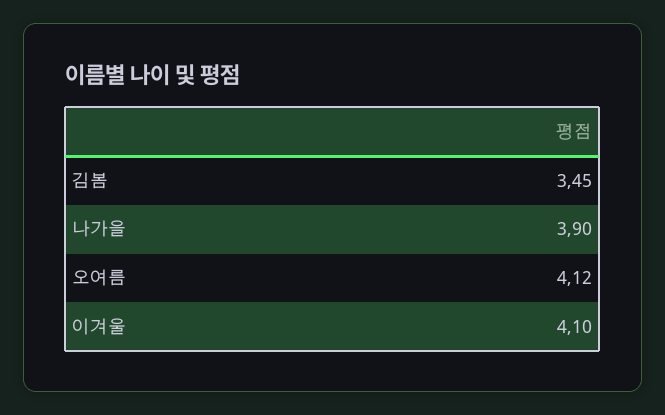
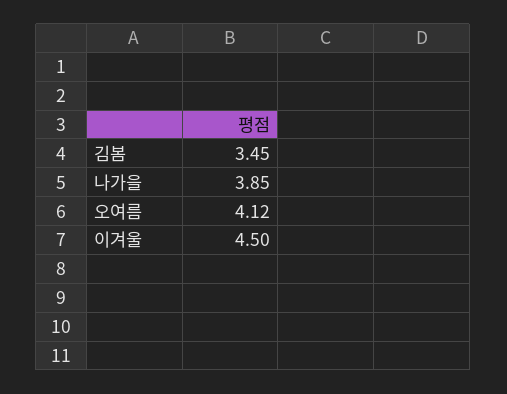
나가을: 3.9 -> 3.85
이겨울: 4.1 -> 4.5

